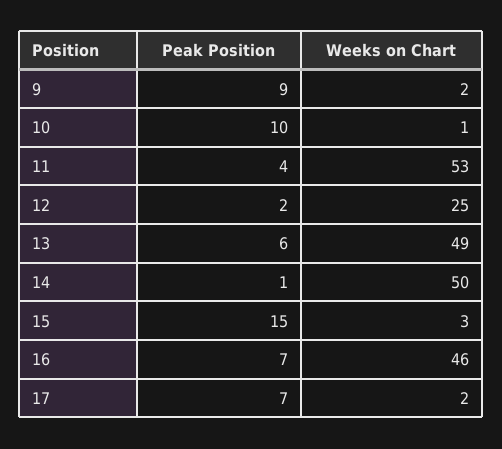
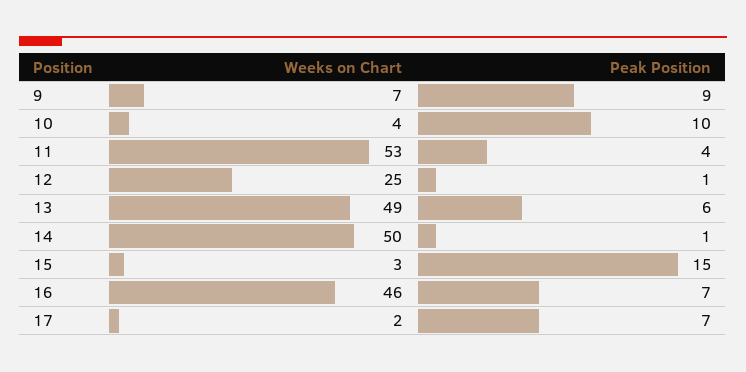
Weeks on Chart, 9: 2 -> 7
Weeks on Chart, 10: 1 -> 4
Peak Position, 12: 2 -> 1

